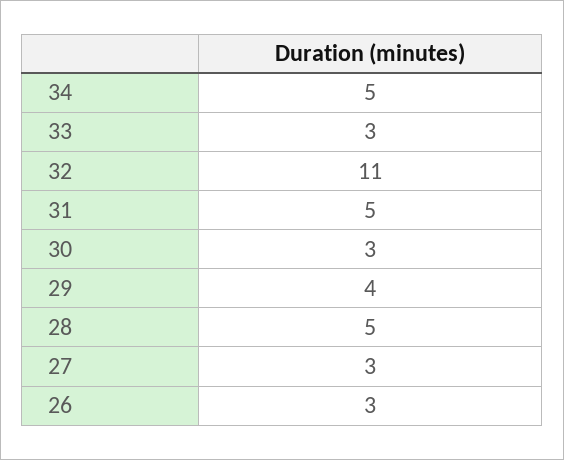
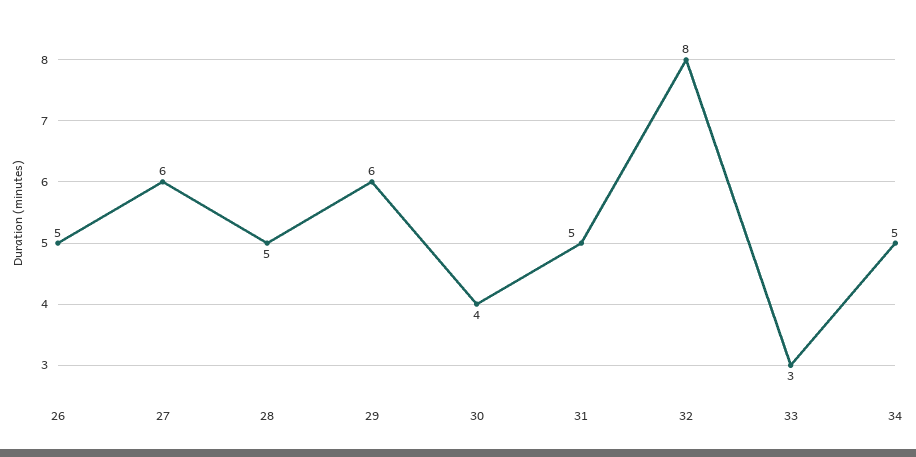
32: 11 -> 8
30: 3 -> 4
29: 4 -> 6
27: 3 -> 6
26: 3 -> 5

